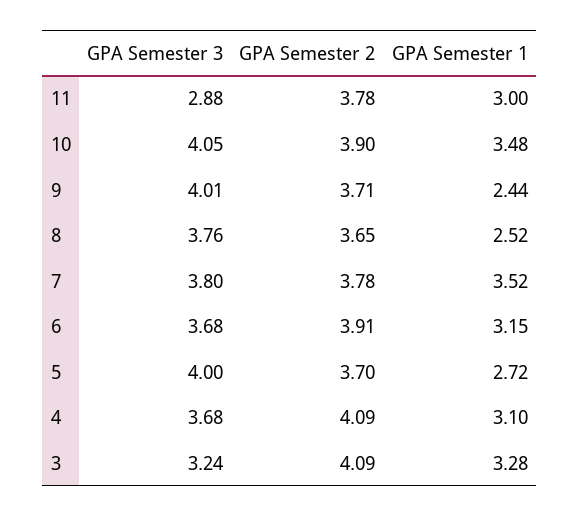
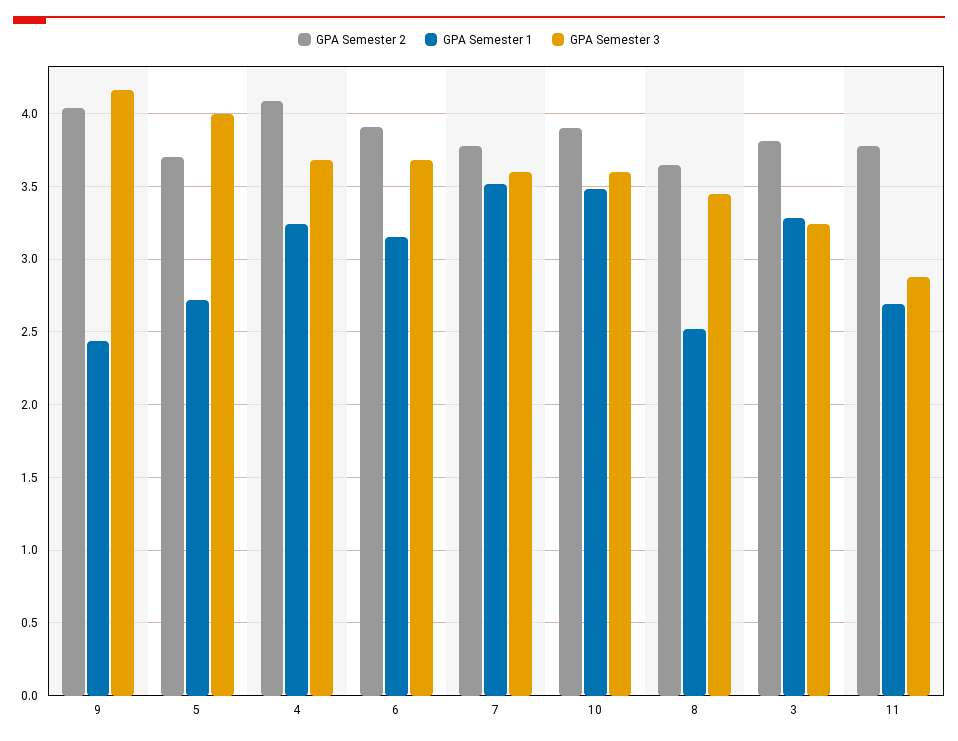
GPA Semester 1, 11: 3 -> 2.7
GPA Semester 3, 10: 4.05 -> 3.6
GPA Semester 3, 9: 4.01 -> 4.15
GPA Semester 2, 9: 3.71 -> 4.05
GPA Semester 3, 8: 3.76 -> 3.45
GPA Semester 3, 7: 3.8 -> 3.6
GPA Semester 1, 4: 3.1 -> 3.25
GPA Semester 2, 3: 4.09 -> 3.8

